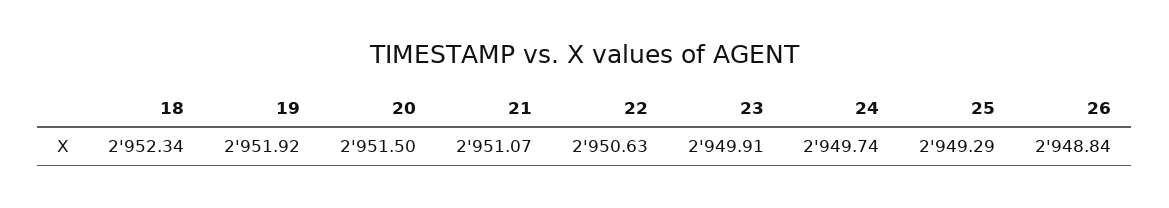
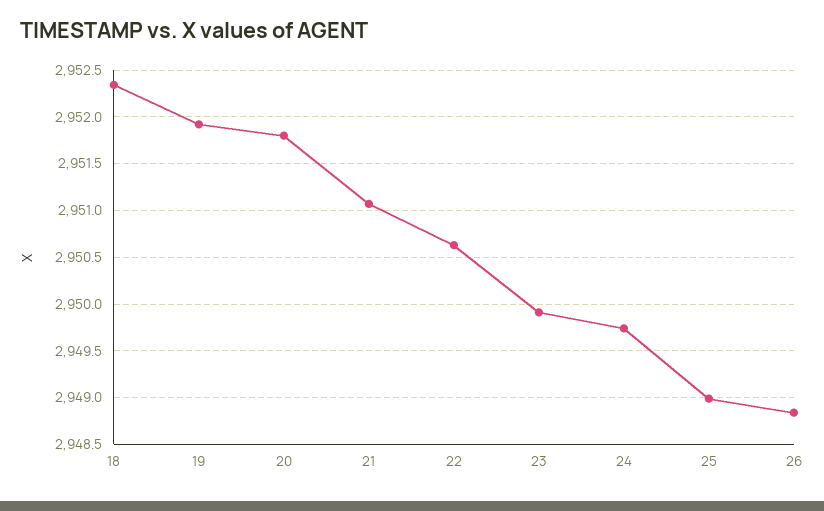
20: 2951.5 -> 2951.8
25: 2949.29 -> 2949

